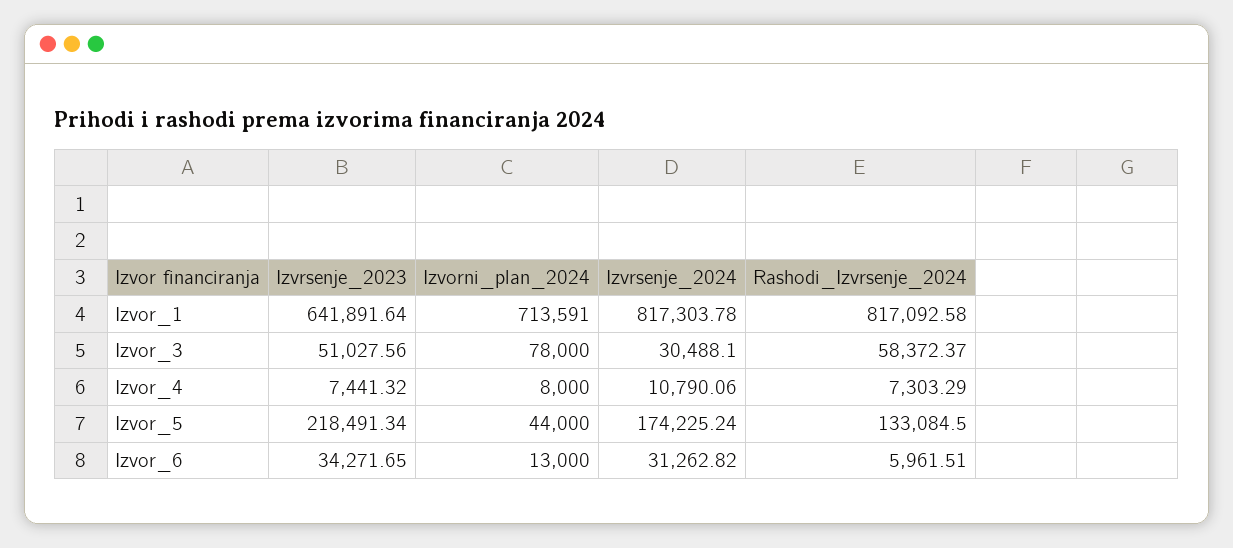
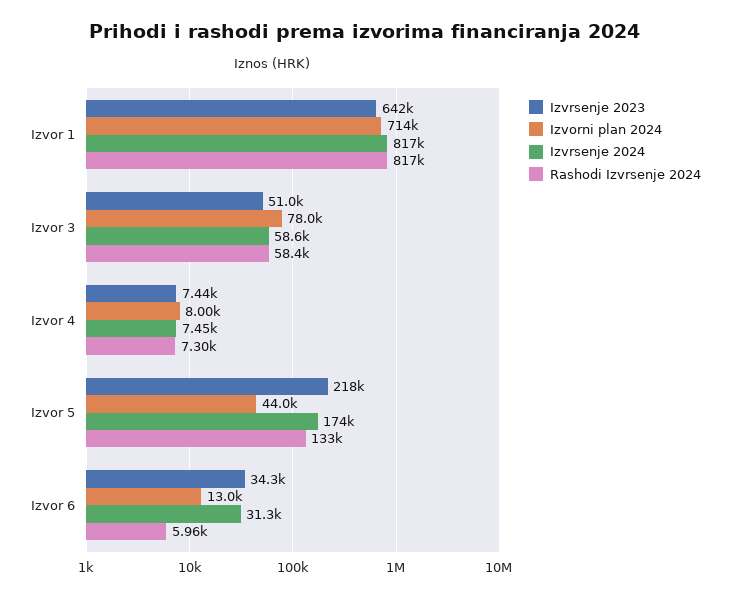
Izvrsenje_2024, Izvor_3: 30488.1 -> 58600
Izvrsenje_2024, Izvor_4: 10790.06 -> 7450

